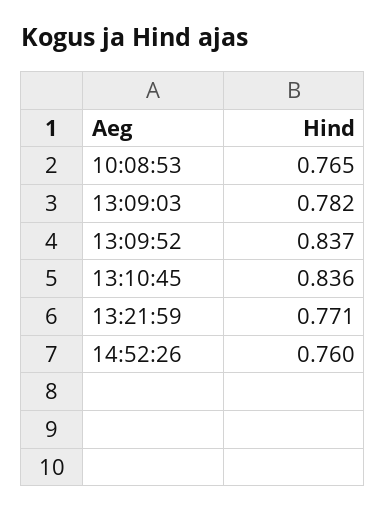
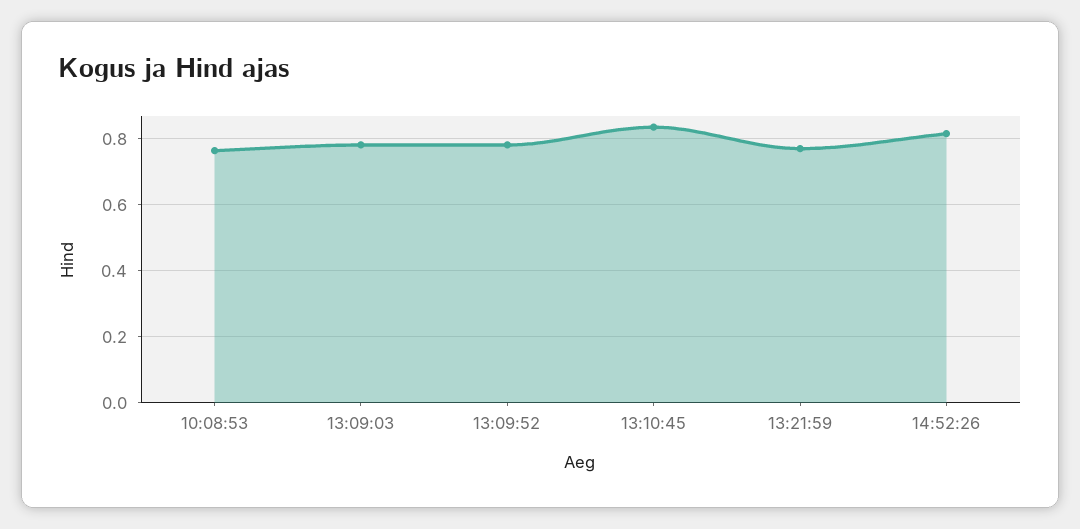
13:09:52: 0.837 -> 0.78
14:52:26: 0.76 -> 0.82

